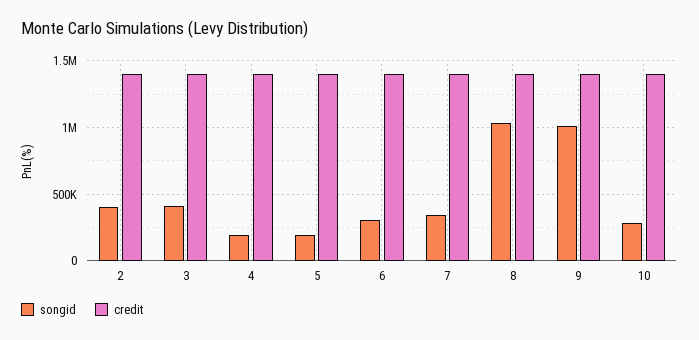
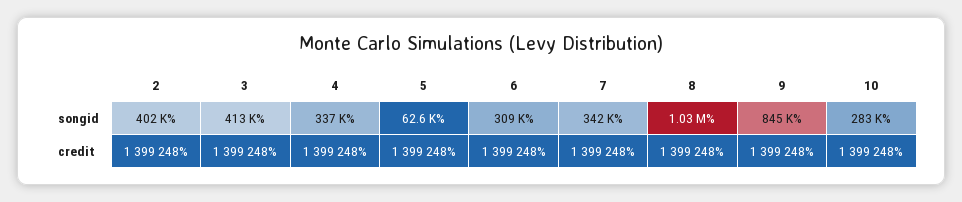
songid, 4: 200000 -> 337000
songid, 5: 200000 -> 62600
songid, 9: 1000000 -> 845000

